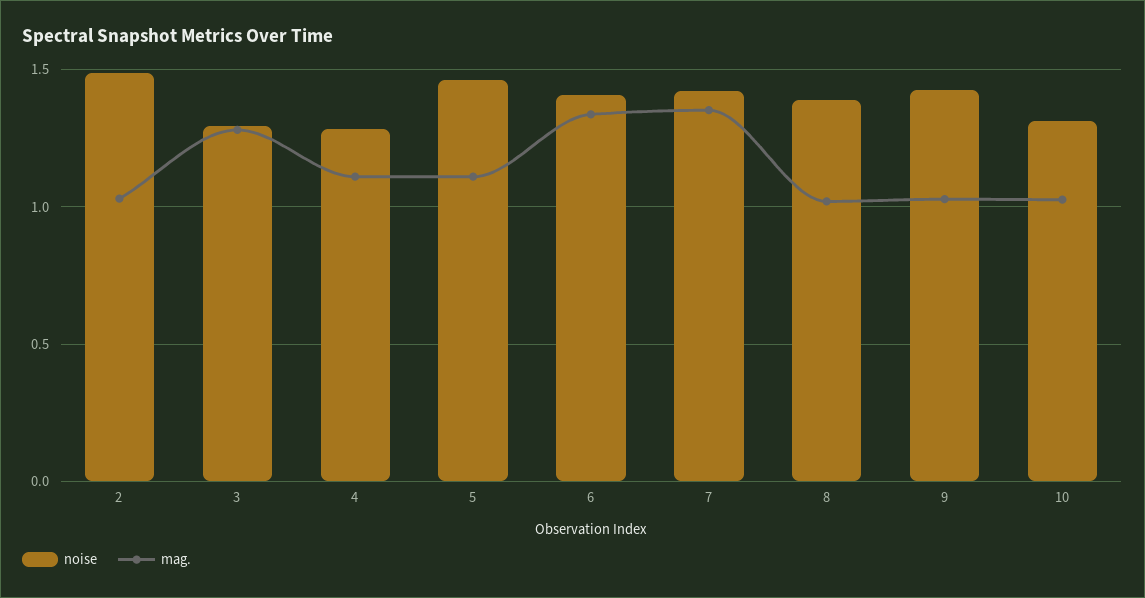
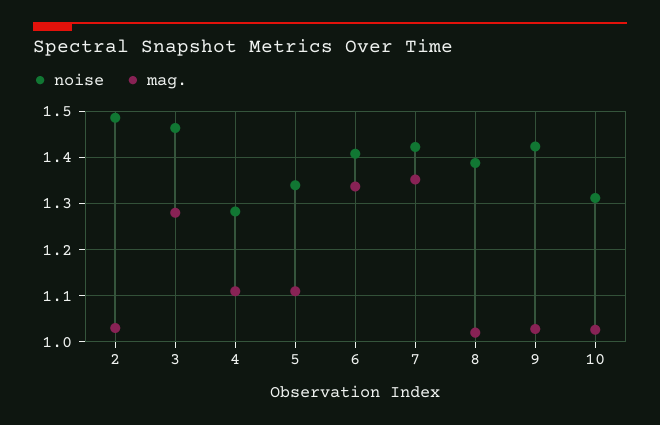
noise, 3: 1.3 -> 1.46
noise, 5: 1.45 -> 1.34

